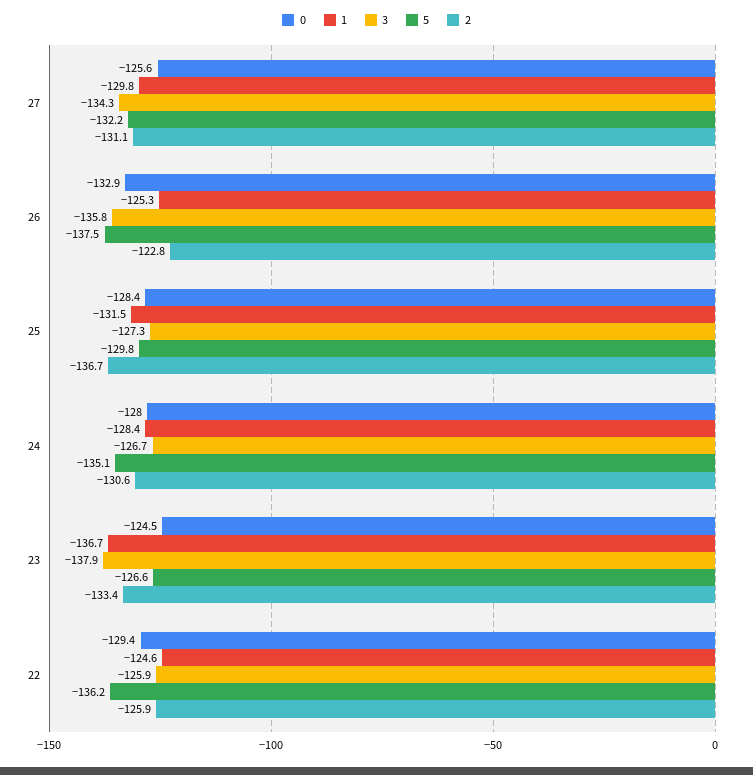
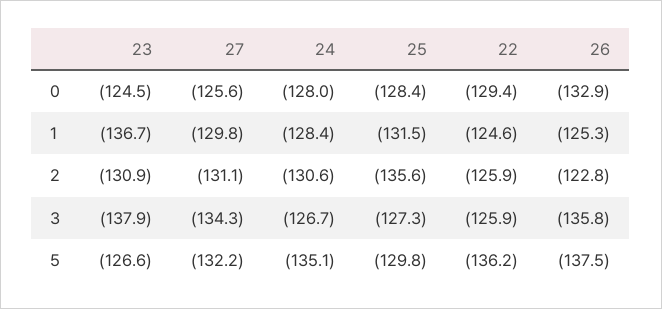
2, 25: -136.7 -> -135.6
2, 23: -133.4 -> -130.9

